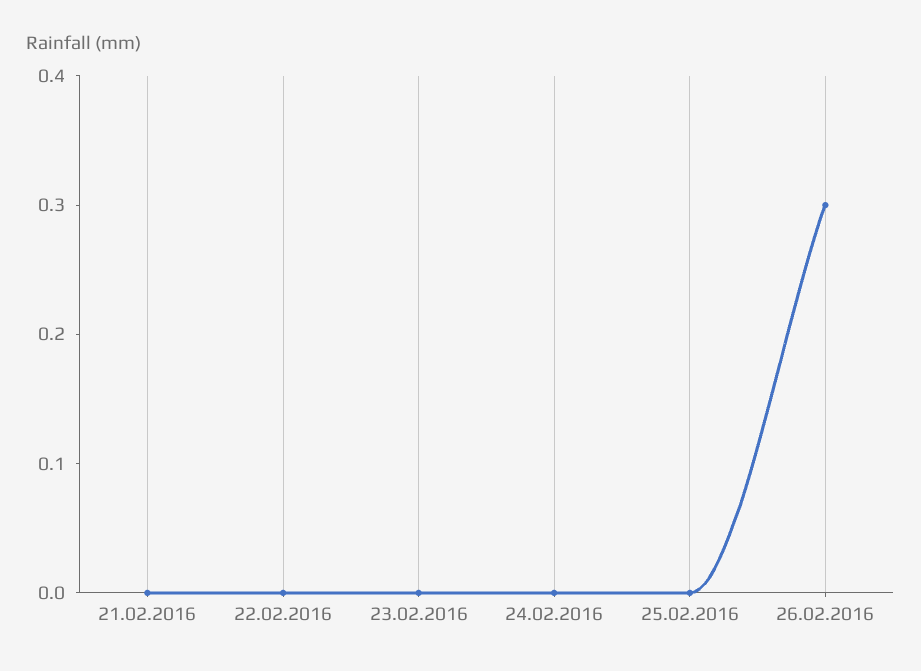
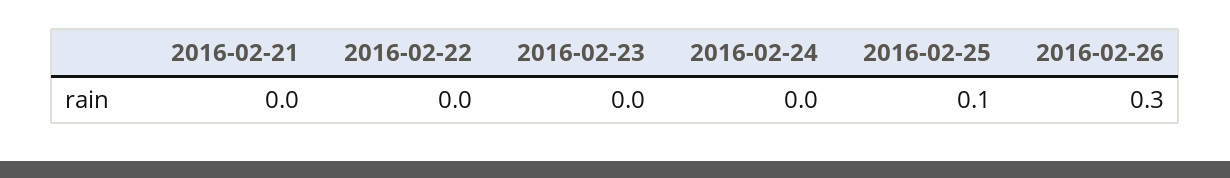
25.02.2016: 0 -> 0.1

